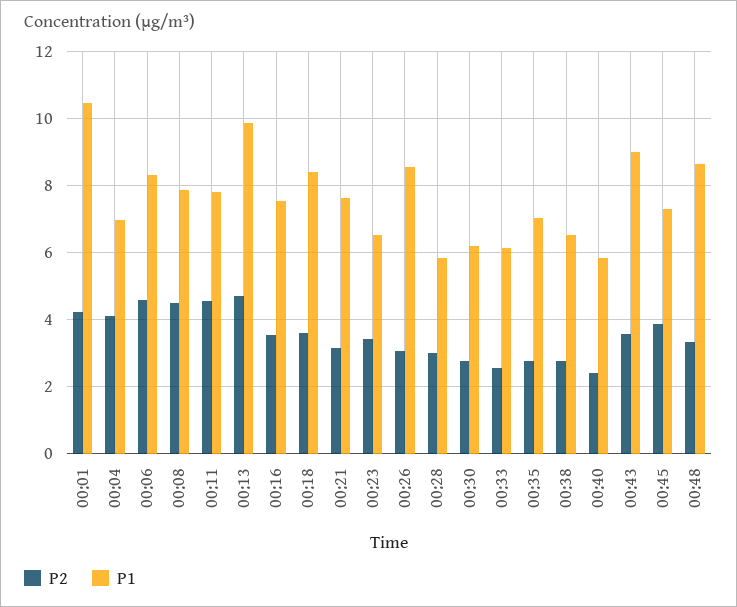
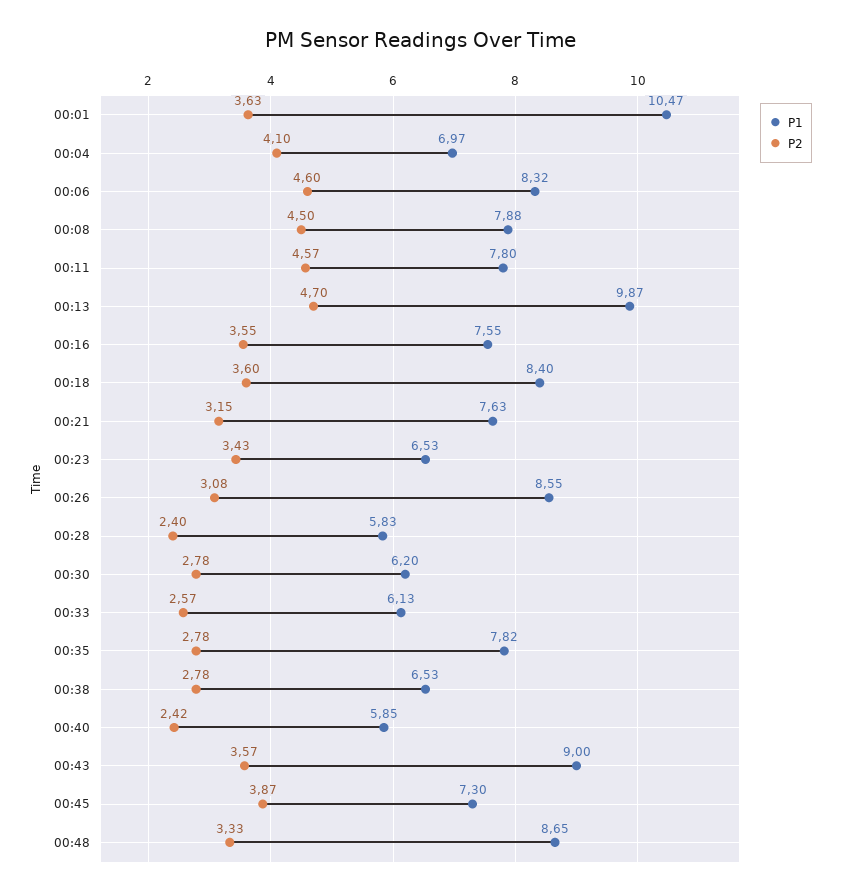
P2, 00:01: 4.2 -> 3.63
P2, 00:28: 3 -> 2.4
P1, 00:35: 7 -> 7.82

